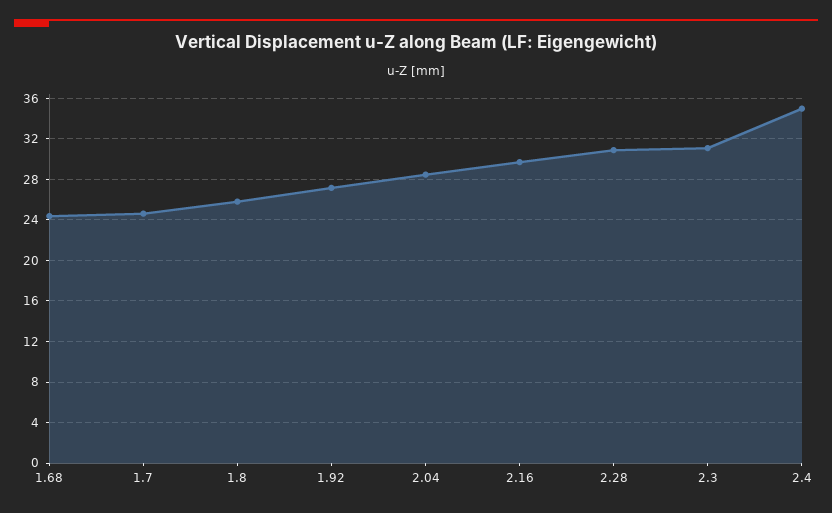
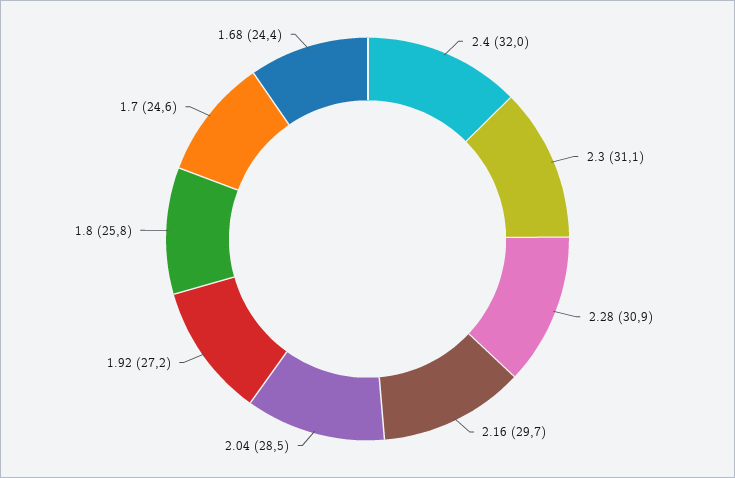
2.4: 35 -> 32

